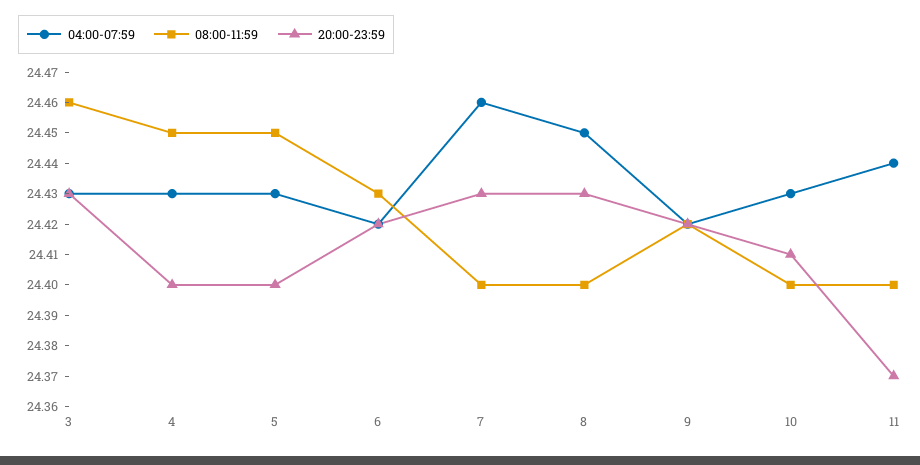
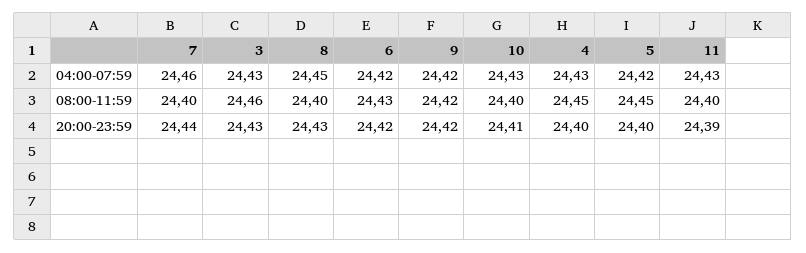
04:00-07:59, 5: 24.43 -> 24.42
20:00-23:59, 7: 24.43 -> 24.44
04:00-07:59, 11: 24.44 -> 24.43
20:00-23:59, 11: 24.37 -> 24.39

